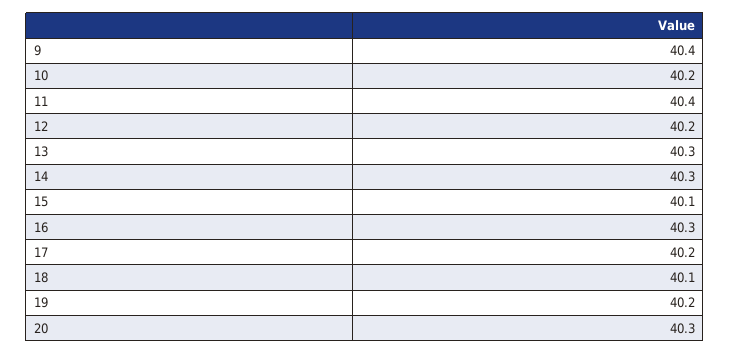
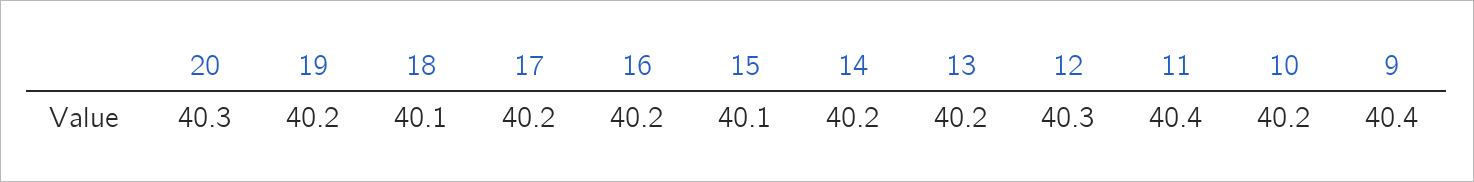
12: 40.2 -> 40.3
13: 40.3 -> 40.2
14: 40.3 -> 40.2
16: 40.3 -> 40.2

